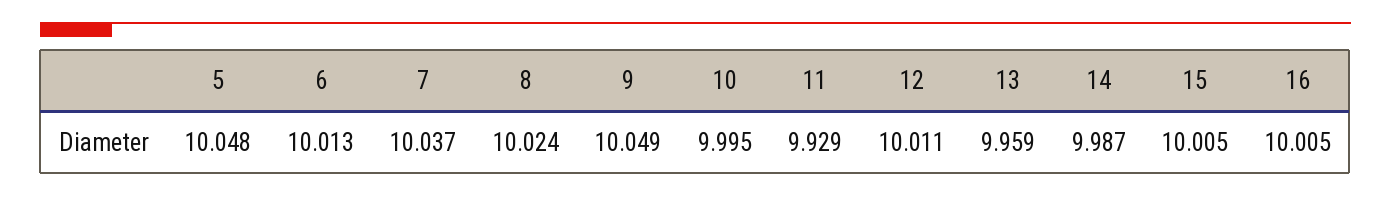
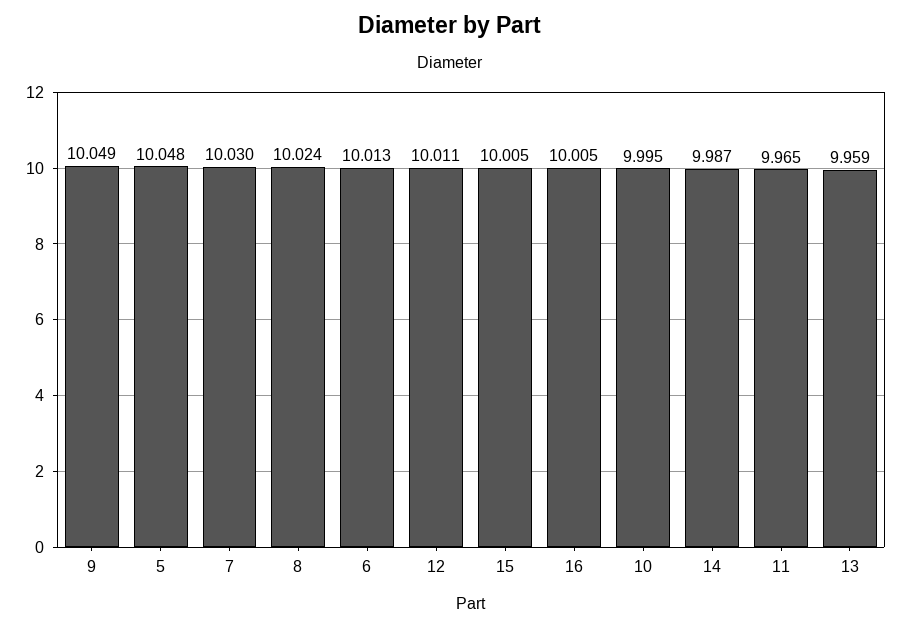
7: 10.037 -> 10.03
11: 9.929 -> 9.965

